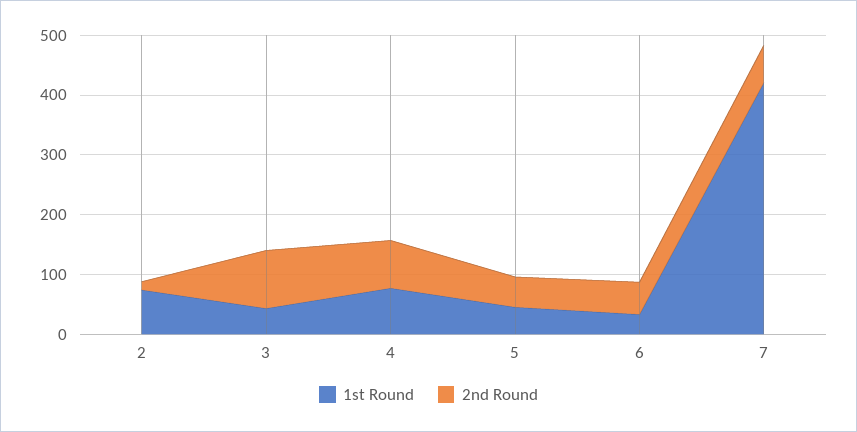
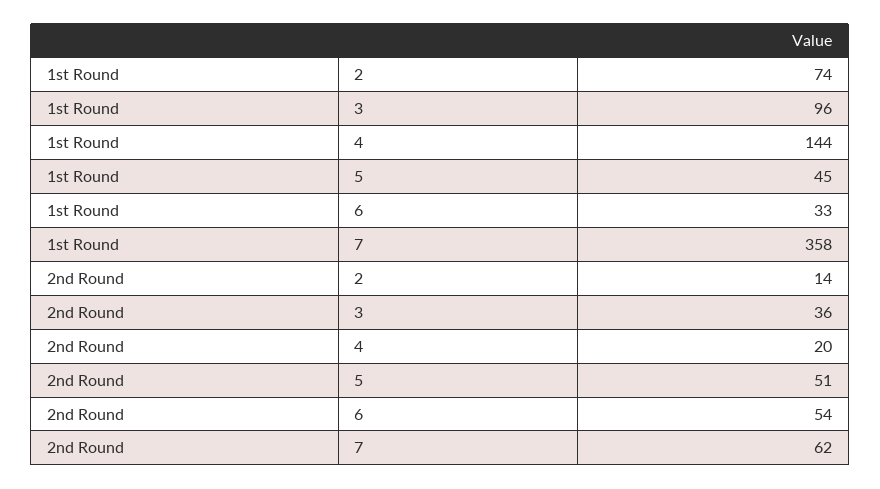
1st Round, 3: 40 -> 96
2nd Round, 3: 100 -> 36
1st Round, 4: 80 -> 144
2nd Round, 4: 80 -> 20
1st Round, 7: 420 -> 358

